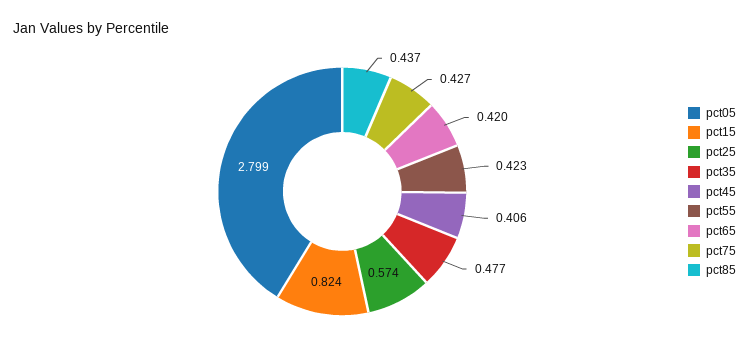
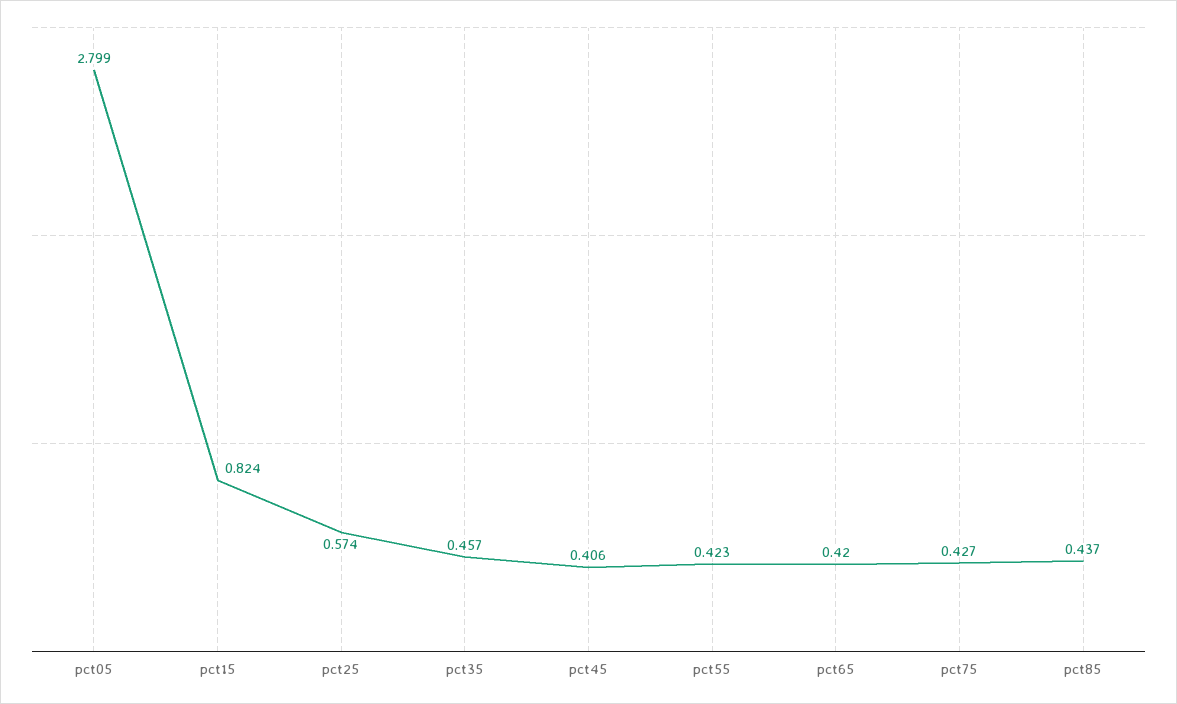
pct35: 0.477 -> 0.457

